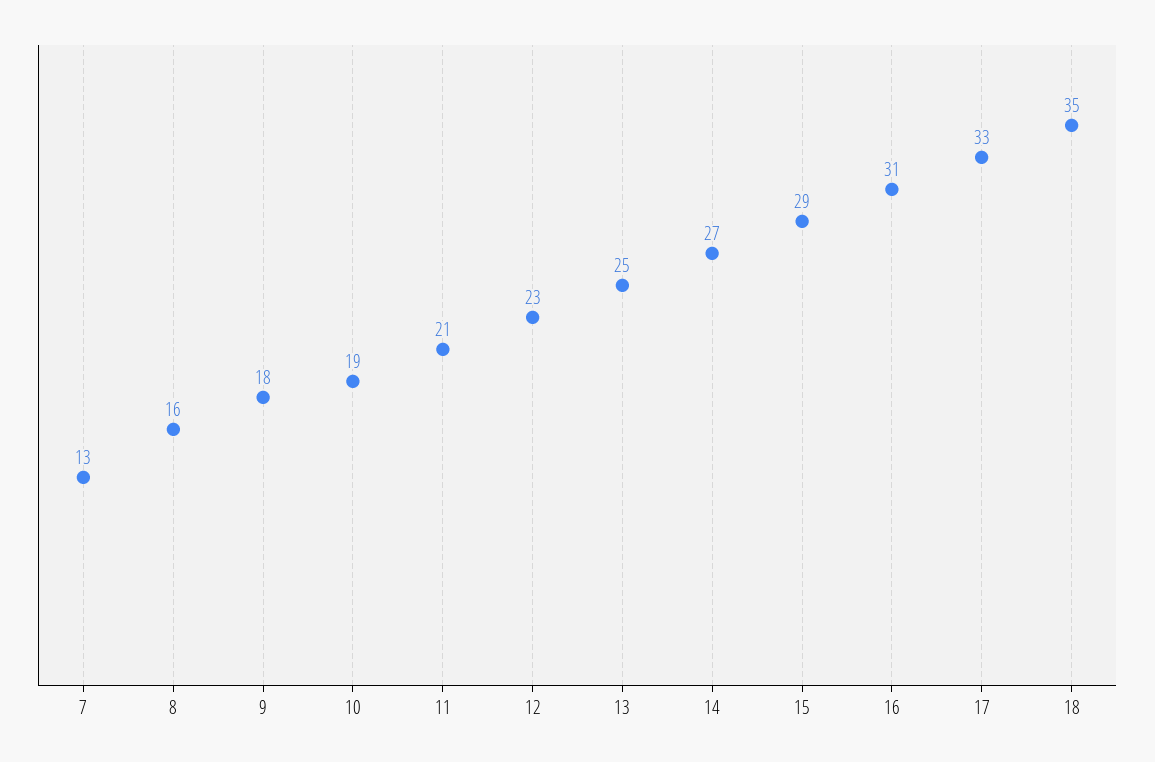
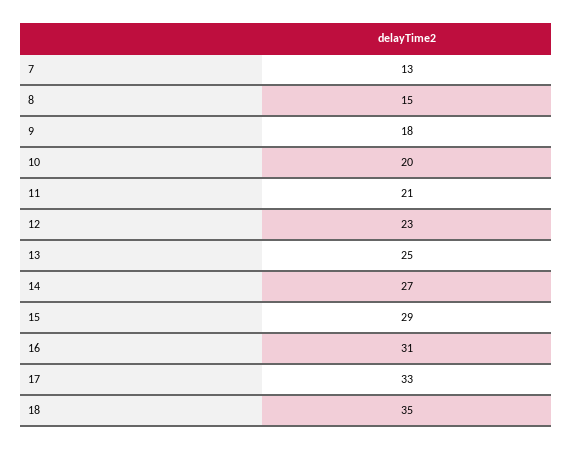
8: 16 -> 15
10: 19 -> 20

